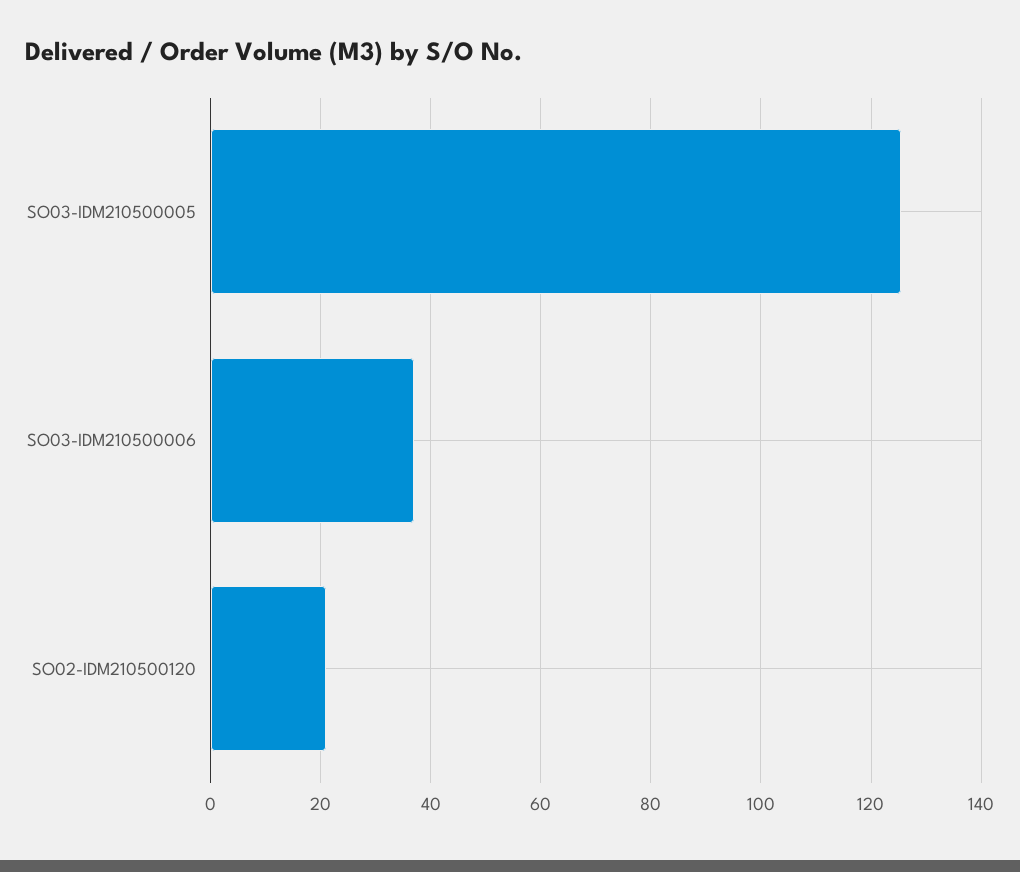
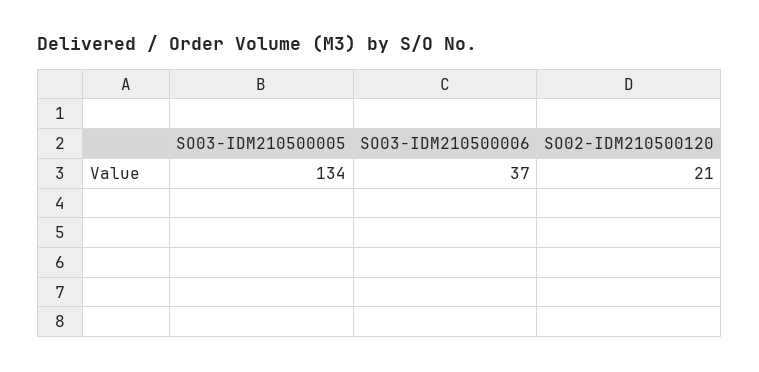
SO03-IDM210500005: 126 -> 134

